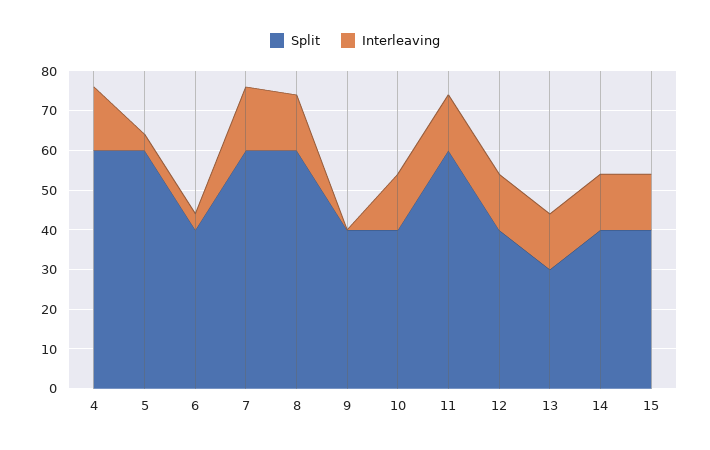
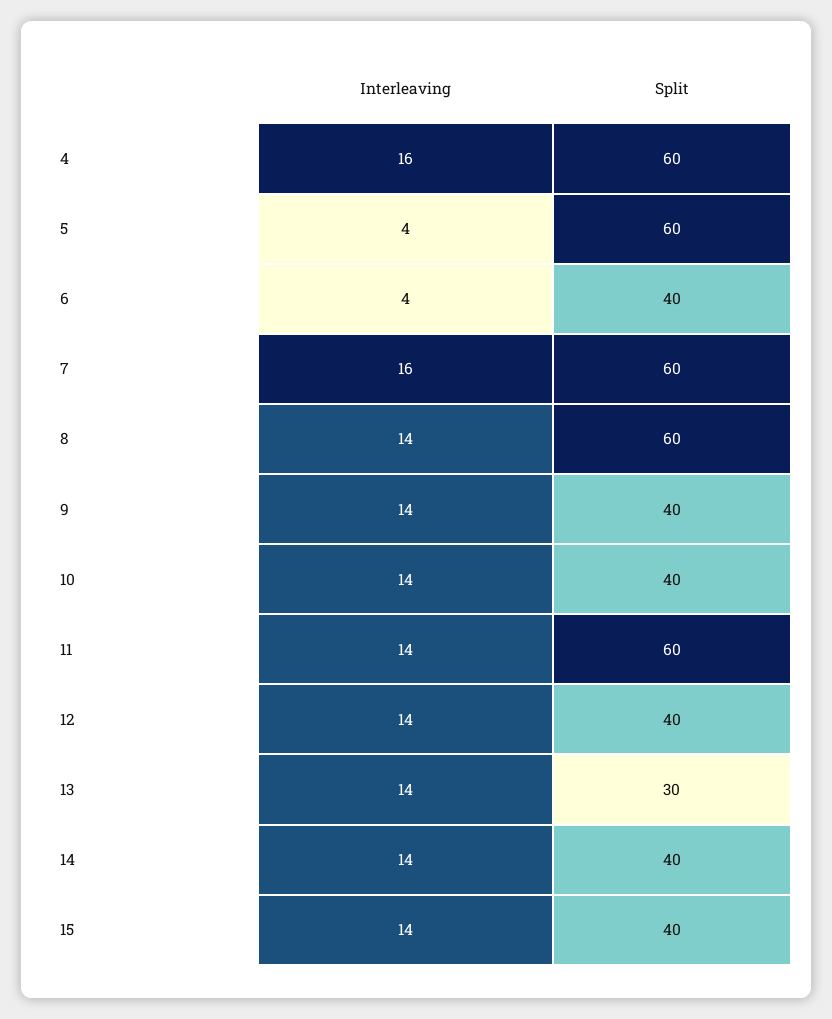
Interleaving, 9: 0 -> 14

